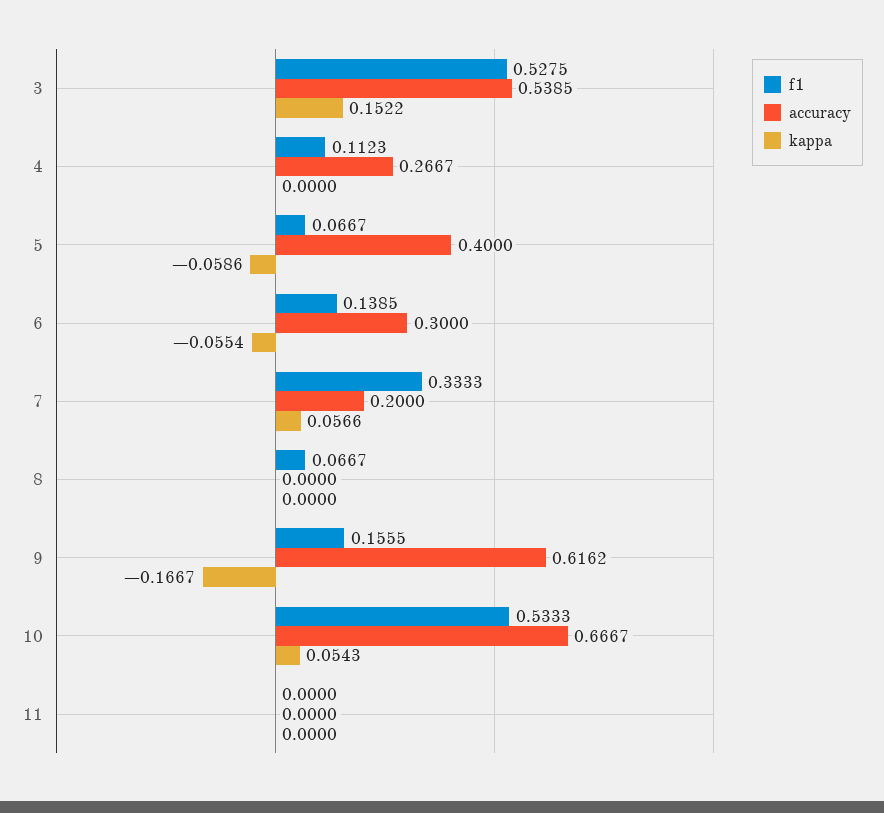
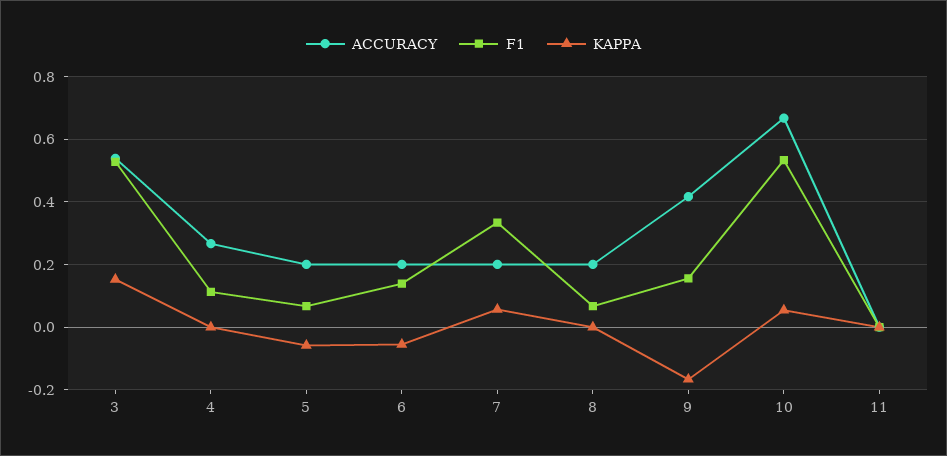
accuracy, 5: 0.4 -> 0.2
accuracy, 6: 0.3 -> 0.2
accuracy, 8: 0 -> 0.2
accuracy, 9: 0.6162 -> 0.42

